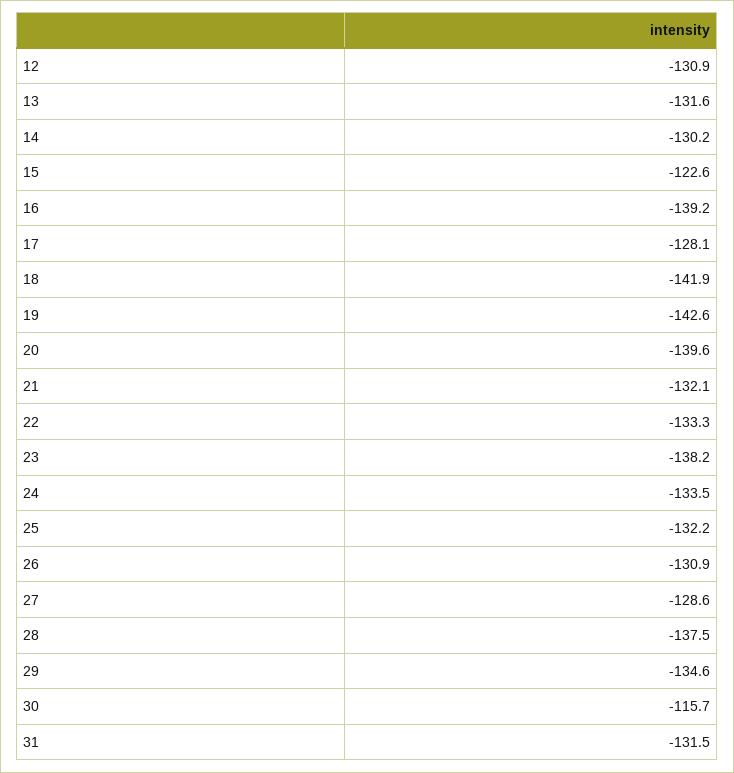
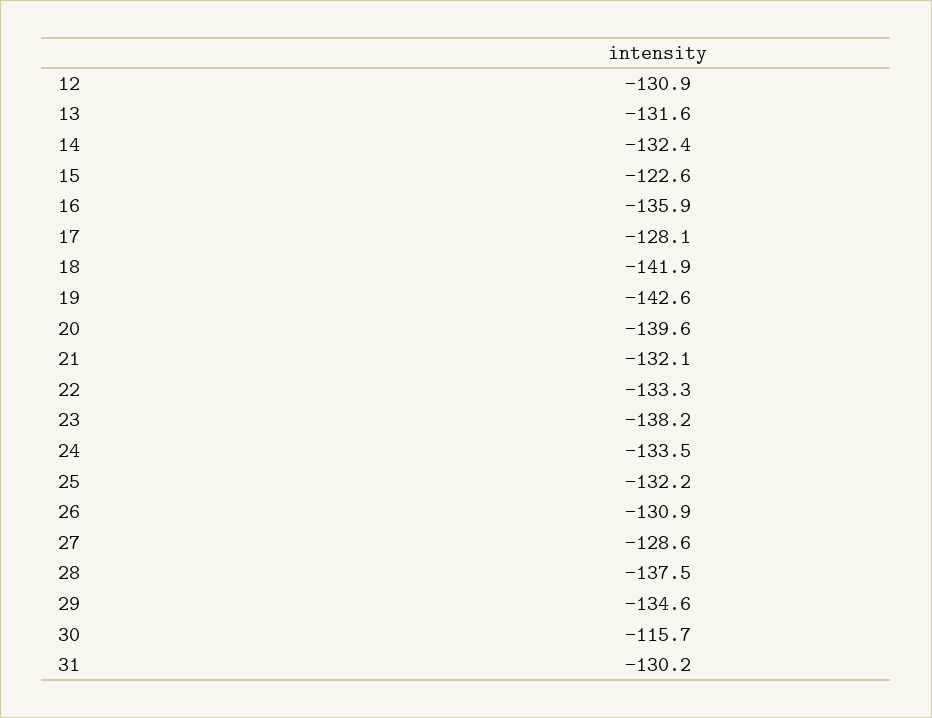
14: -130.2 -> -132.4
16: -139.2 -> -135.9
31: -131.5 -> -130.2

